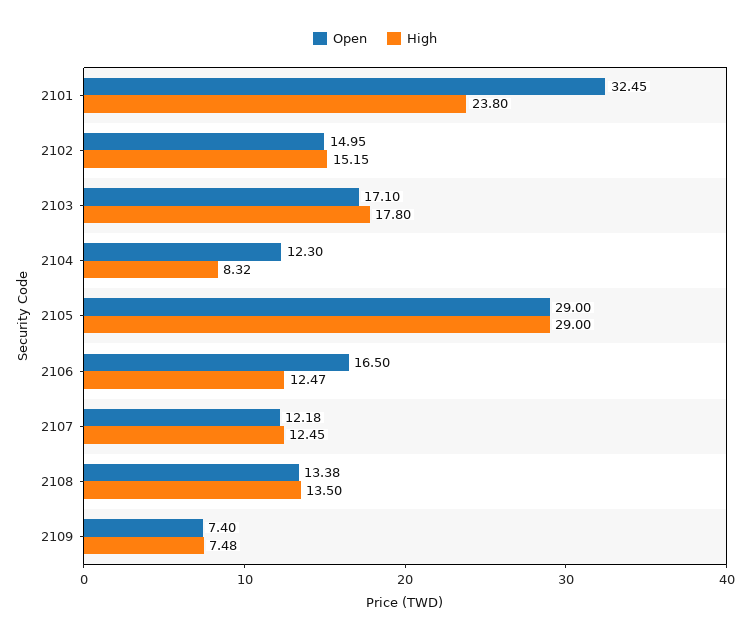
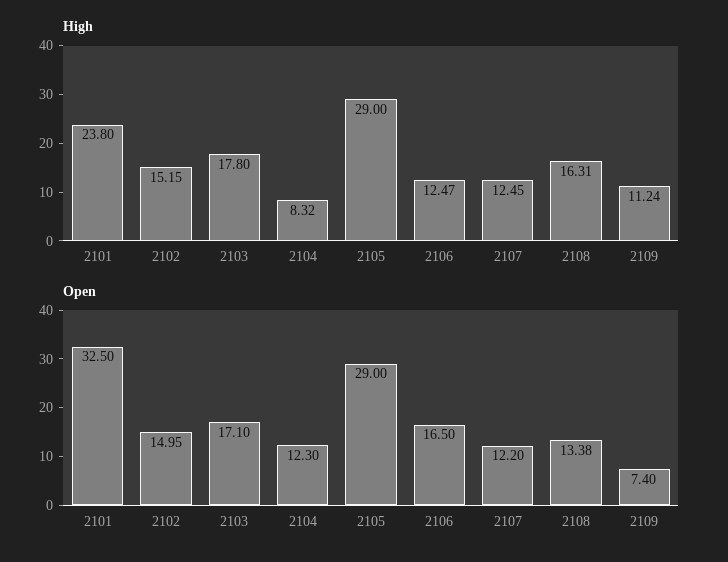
Open, 2101: 32.45 -> 32.5
Open, 2107: 12.18 -> 12.2
High, 2108: 13.5 -> 16.31
High, 2109: 7.48 -> 11.24

